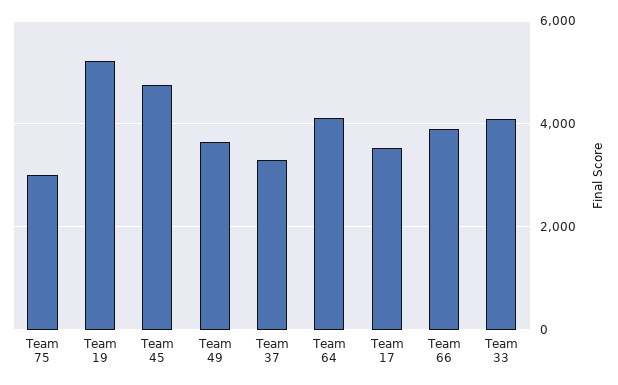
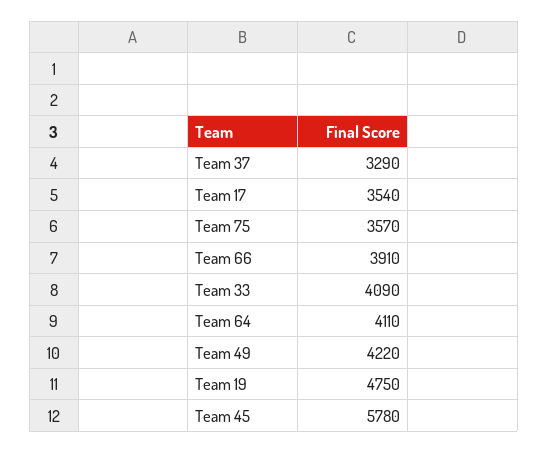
Team 75: 3000 -> 3570
Team 19: 5200 -> 4750
Team 45: 4800 -> 5780
Team 49: 3600 -> 4220

